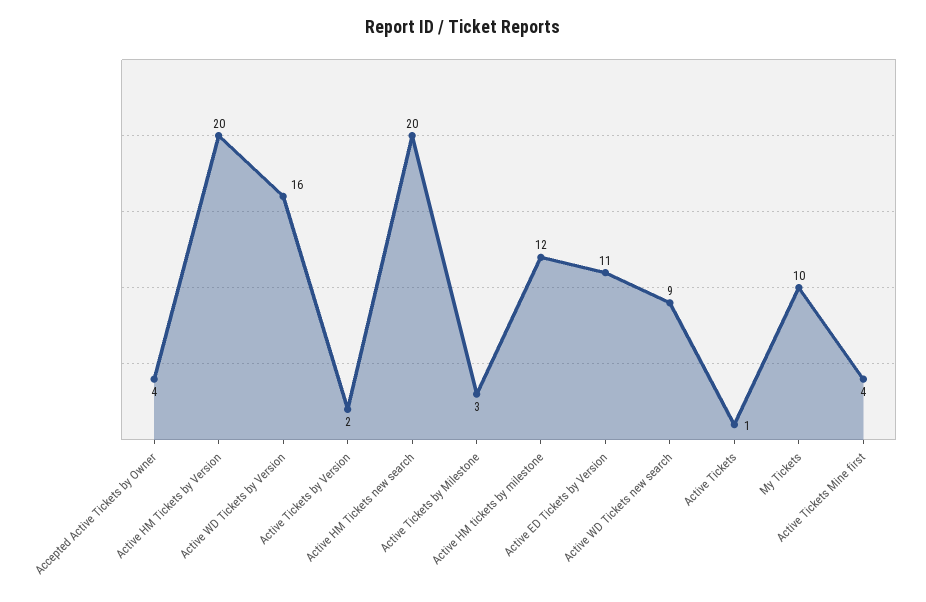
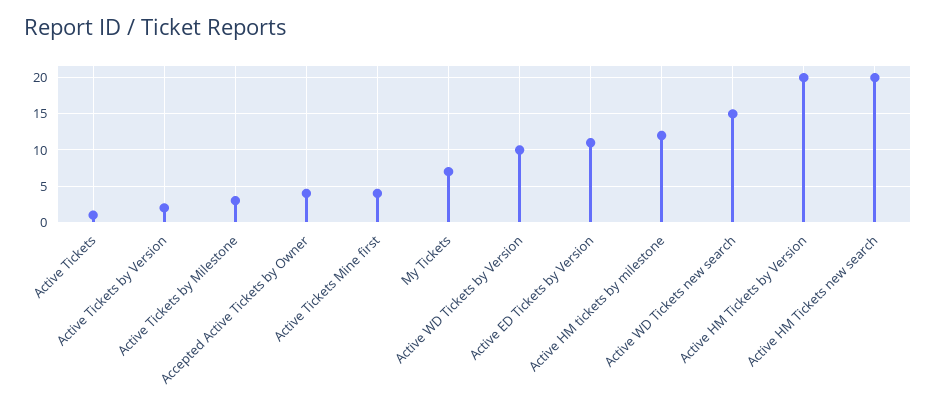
Active WD Tickets by Version: 16 -> 10
Active WD Tickets new search: 9 -> 15
My Tickets: 10 -> 7

